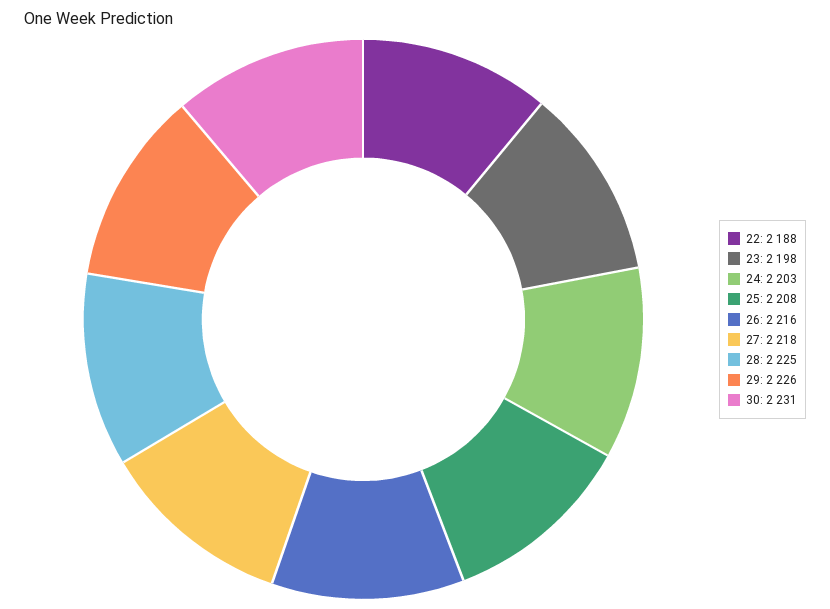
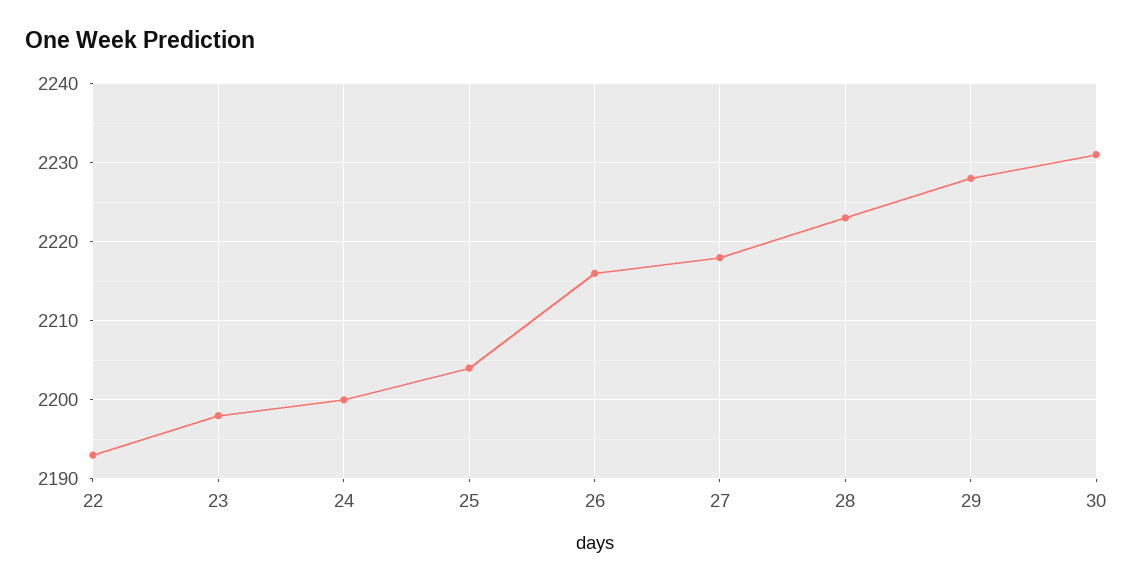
22: 2188 -> 2193
24: 2203 -> 2200
25: 2208 -> 2204
28: 2225 -> 2223
29: 2226 -> 2228

